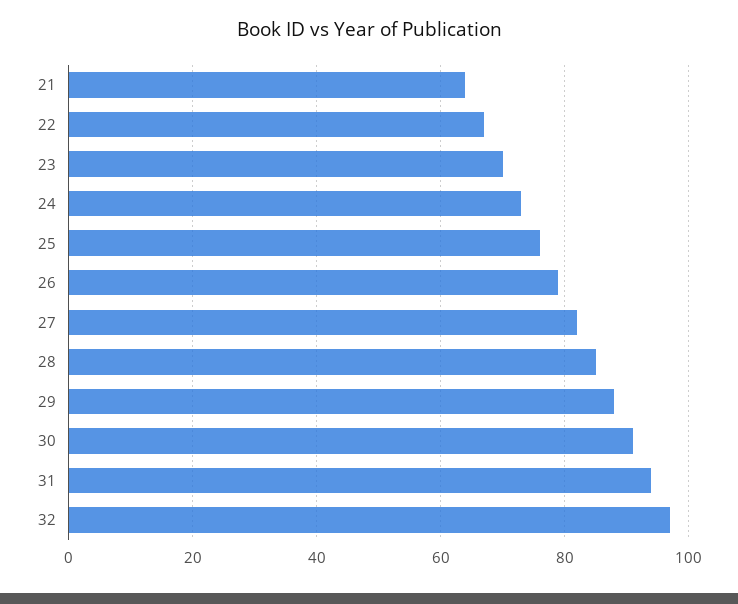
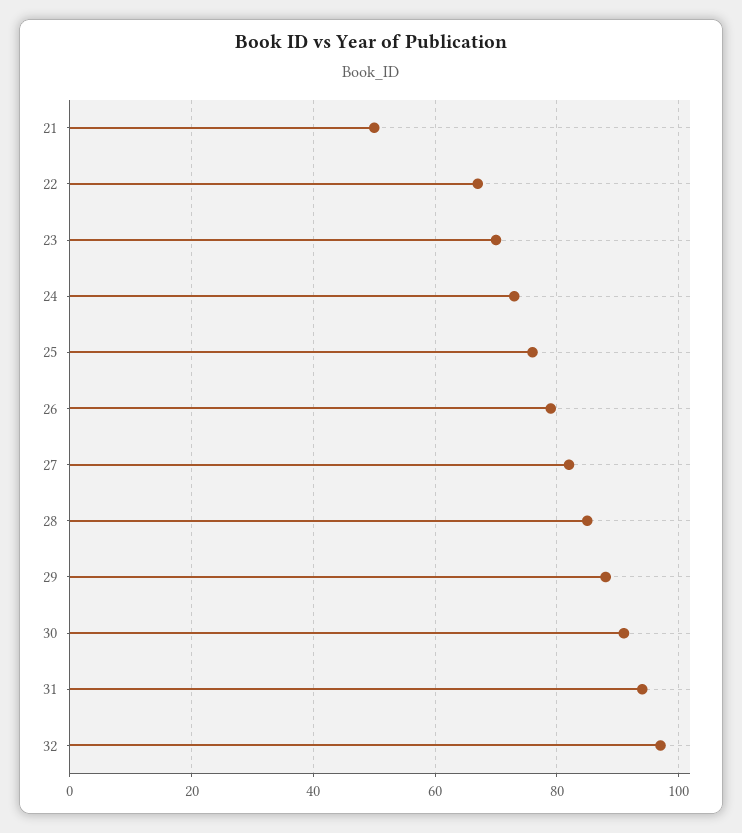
21: 65 -> 50

